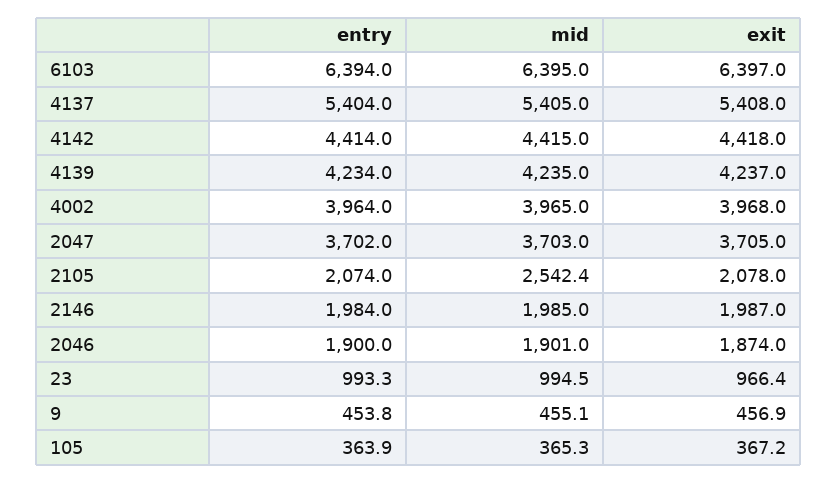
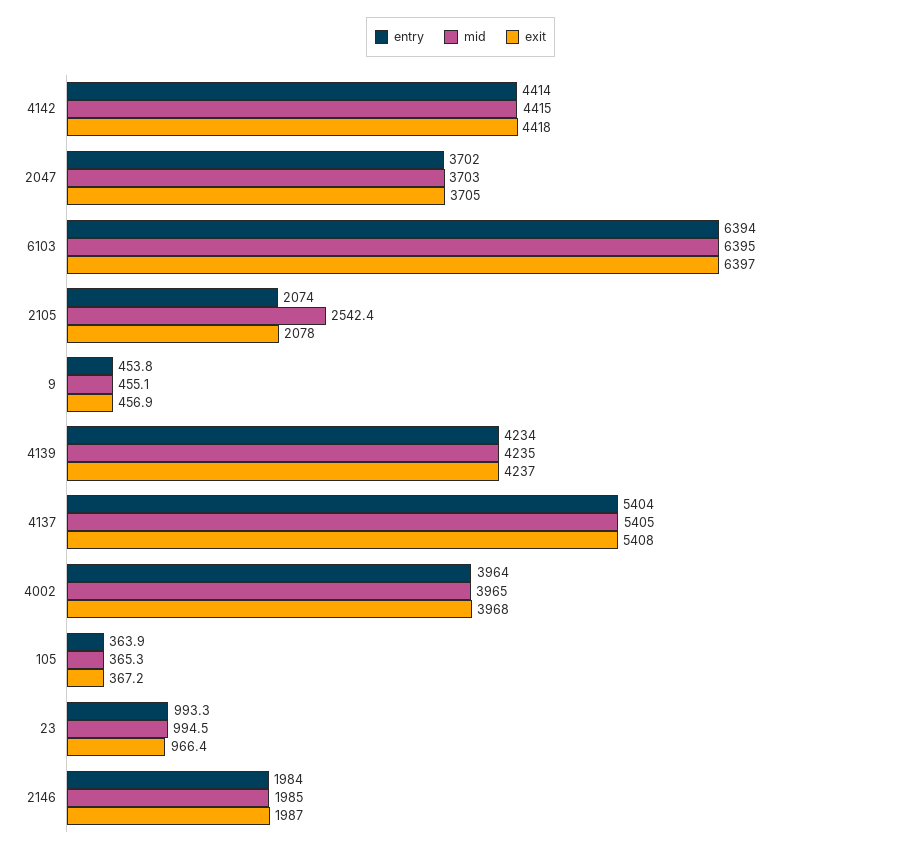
entry, 2046: 1900 -> none
mid, 2046: 1901 -> none
exit, 2046: 1874 -> none

